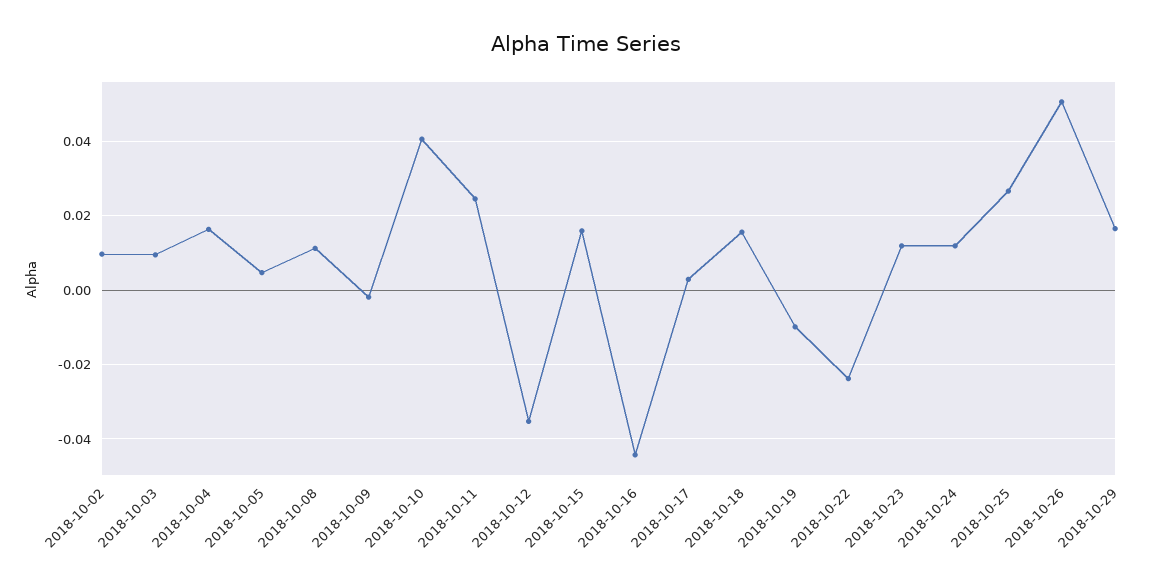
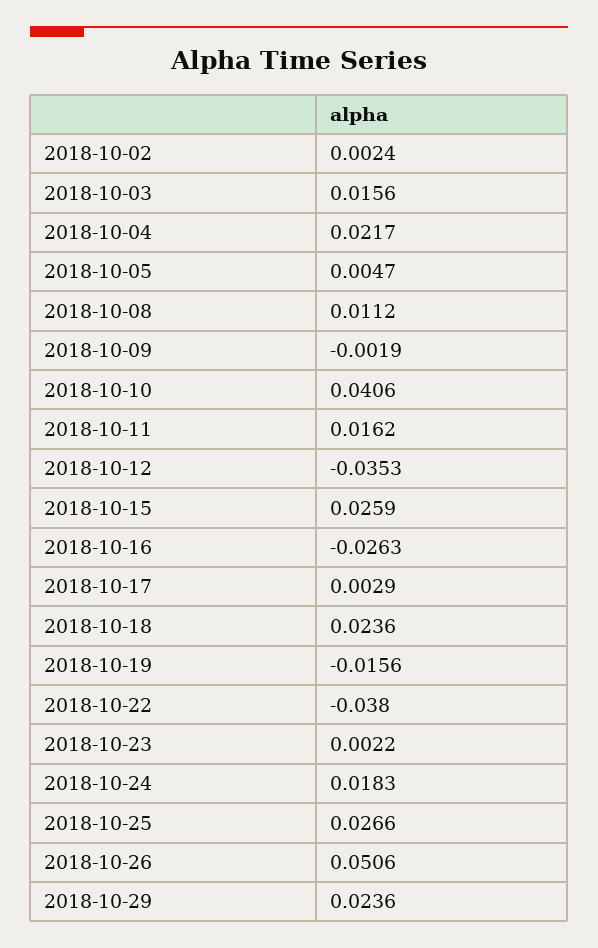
2018-10-02: 0.01 -> 0.0024
2018-10-03: 0.01 -> 0.0156
2018-10-04: 0.016 -> 0.0217
2018-10-11: 0.024 -> 0.0162
2018-10-15: 0.016 -> 0.0259
2018-10-16: -0.044 -> -0.0263
2018-10-18: 0.016 -> 0.0236
2018-10-19: -0.01 -> -0.0156
2018-10-22: -0.024 -> -0.038
2018-10-23: 0.012 -> 0.0022
2018-10-24: 0.012 -> 0.0183
2018-10-29: 0.016 -> 0.0236

